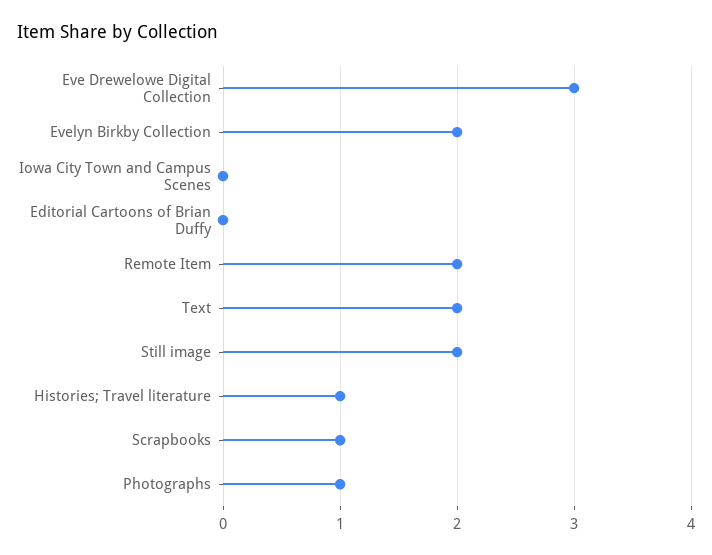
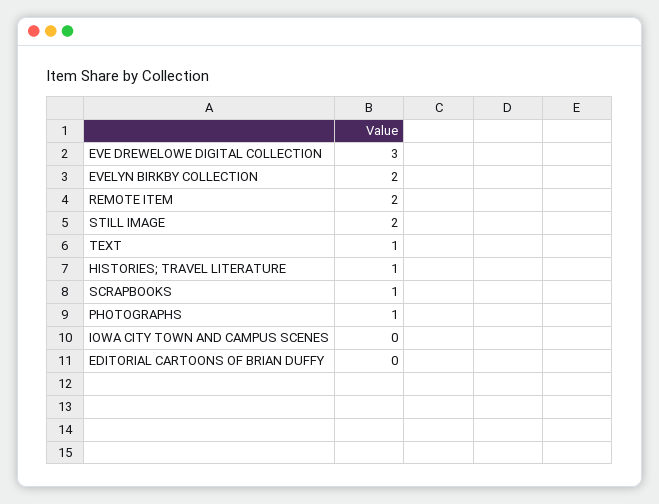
Text: 2 -> 1

